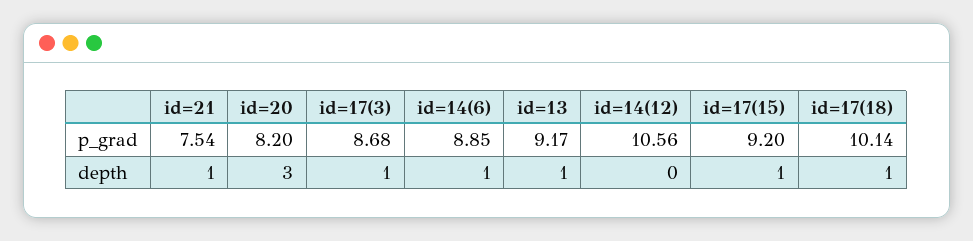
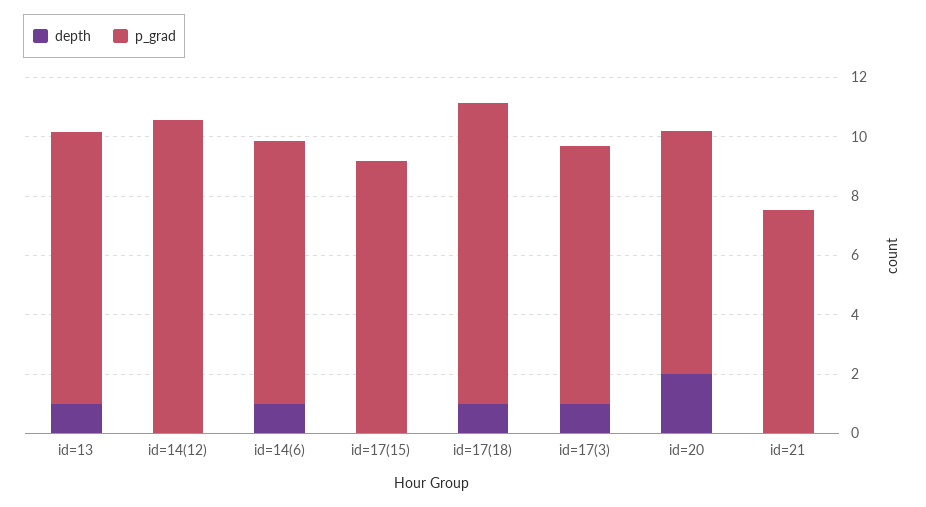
depth, id=21: 1 -> 0
depth, id=20: 3 -> 2
depth, id=17(15): 1 -> 0

